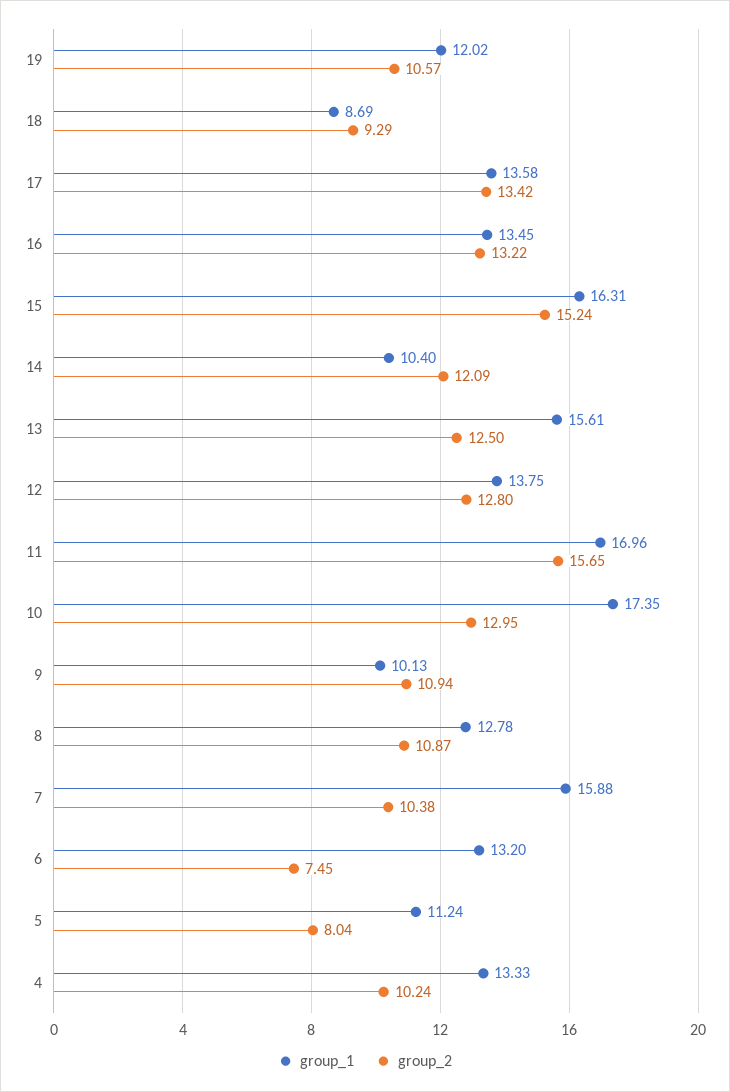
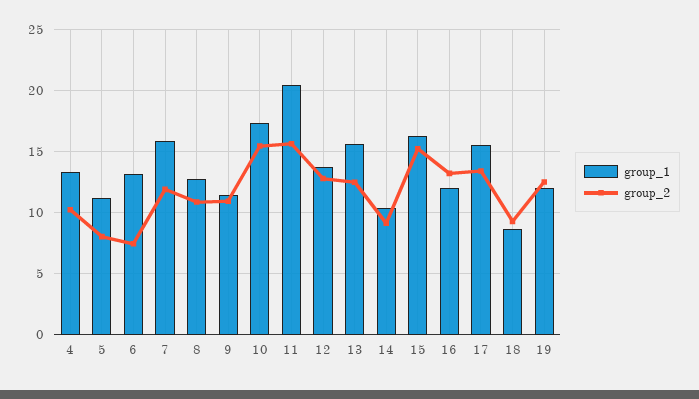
group_2, 19: 10.57 -> 12.5
group_1, 17: 13.58 -> 15.5
group_1, 16: 13.45 -> 12
group_2, 14: 12.09 -> 9
group_1, 11: 16.96 -> 20.5
group_2, 10: 12.95 -> 15.5
group_1, 9: 10.13 -> 11.5
group_2, 7: 10.38 -> 12

